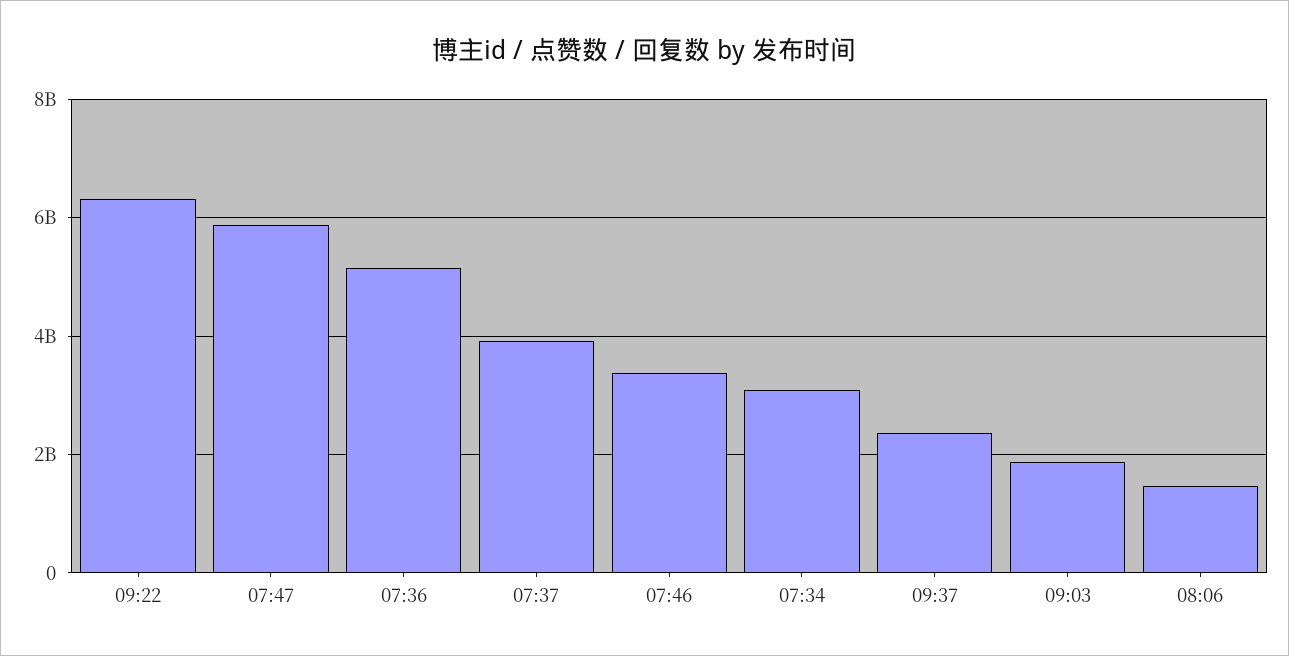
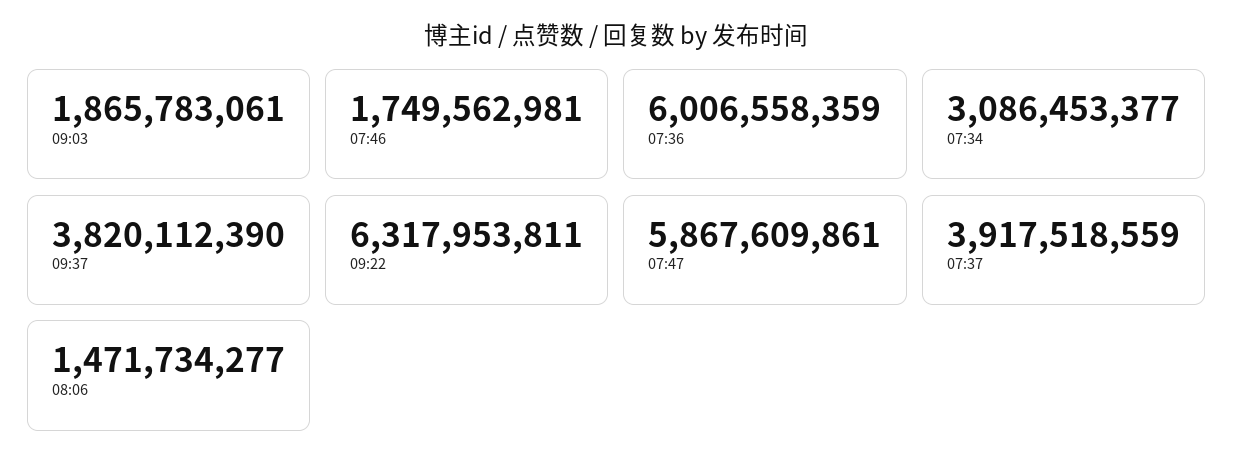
07:36: 5200000000 -> 6006558359
07:46: 3400000000 -> 1749562981
09:37: 2400000000 -> 3820112390

